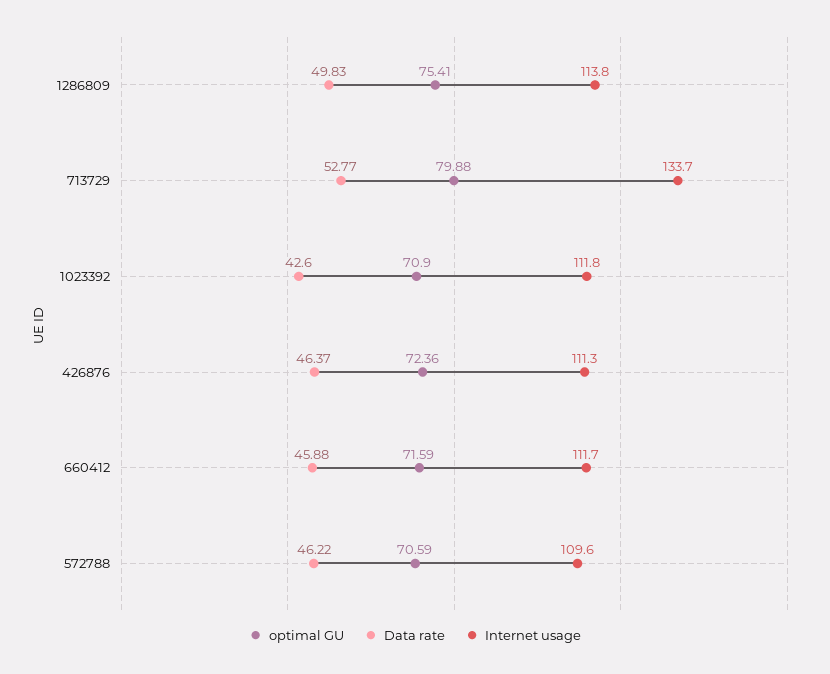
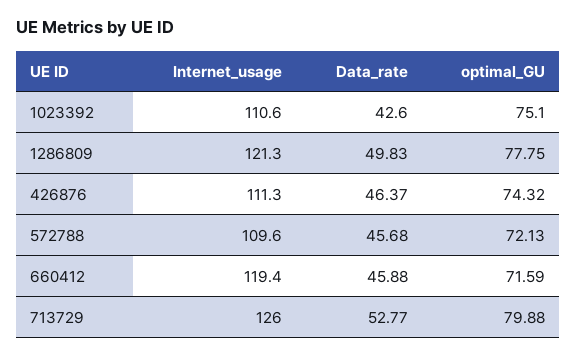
optimal GU, 1286809: 75.41 -> 77.75
Internet usage, 1286809: 113.8 -> 121.3
Internet usage, 713729: 133.7 -> 126
optimal GU, 1023392: 70.9 -> 75.1
Internet usage, 1023392: 111.8 -> 110.6
optimal GU, 426876: 72.36 -> 74.32
Internet usage, 660412: 111.7 -> 119.4
optimal GU, 572788: 70.59 -> 72.13
Data rate, 572788: 46.22 -> 45.68

